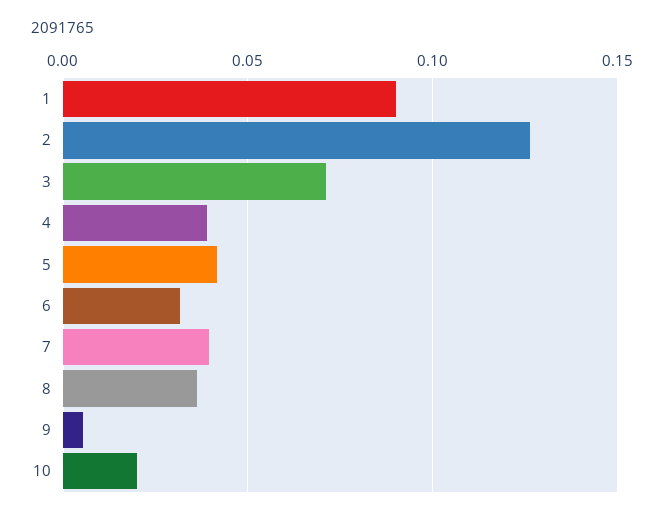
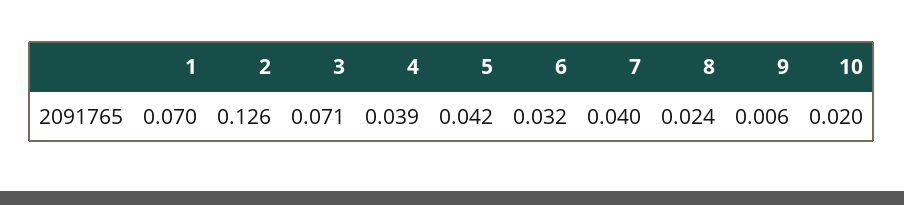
1: 0.09 -> 0.07
8: 0.035 -> 0.024

